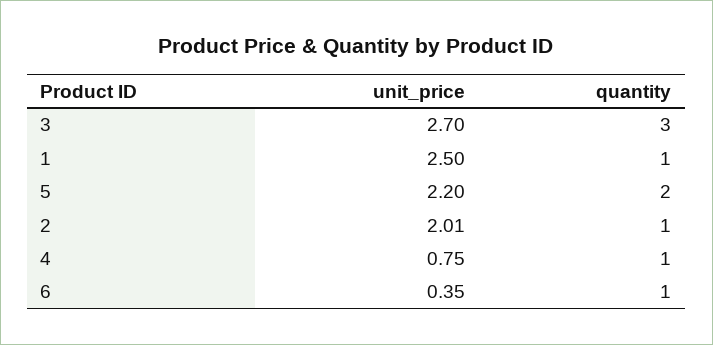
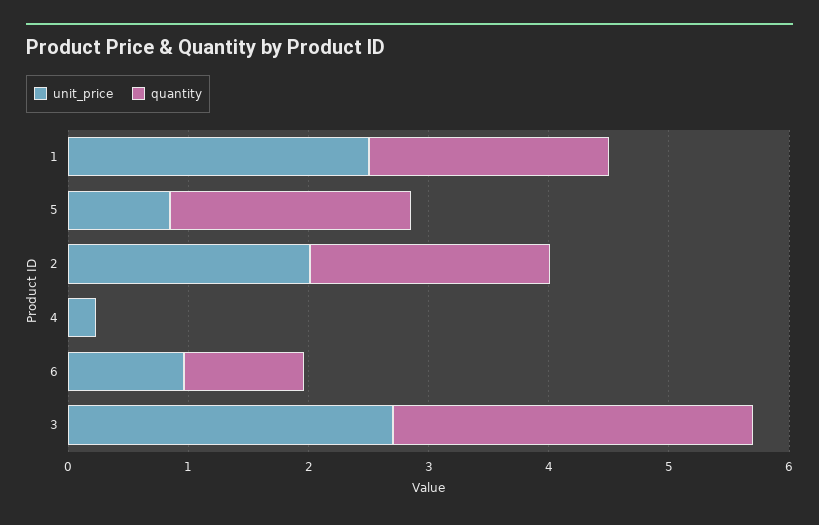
quantity, 1: 1 -> 2
unit_price, 5: 2.2 -> 0.8
quantity, 2: 1 -> 2
unit_price, 4: 0.75 -> 0.2
quantity, 4: 1 -> 0
unit_price, 6: 0.35 -> 1

